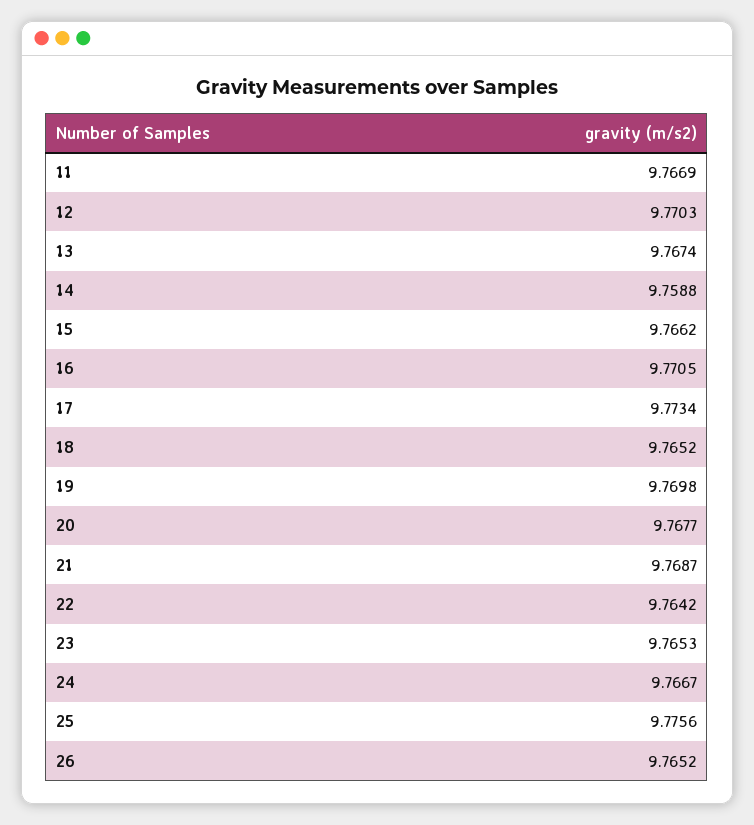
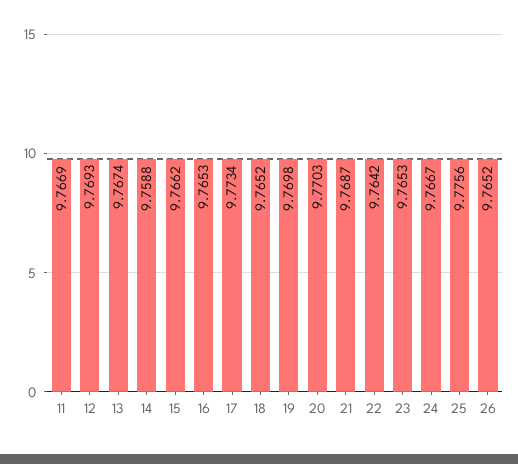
12: 9.7703 -> 9.7693
16: 9.7705 -> 9.7653
20: 9.7677 -> 9.7703

